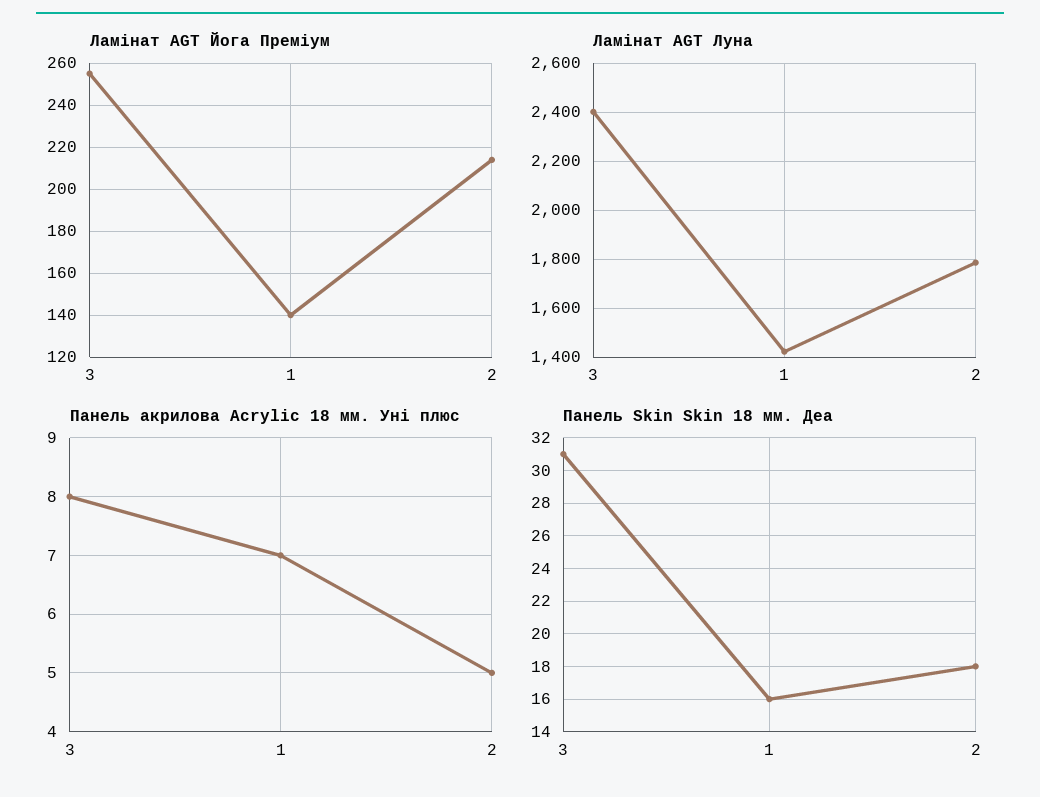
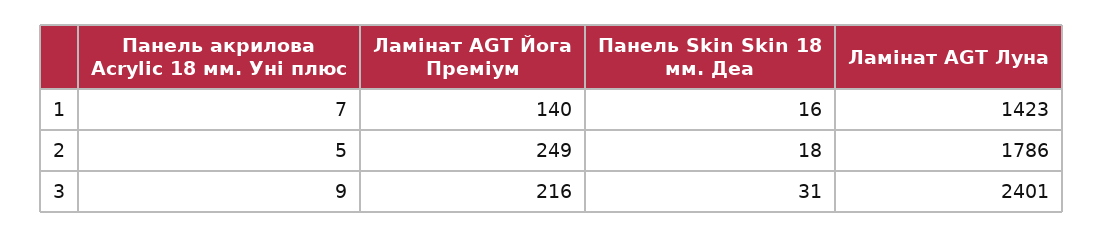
Ламінат AGT Йога Преміум, 3: 255 -> 216
Ламінат AGT Йога Преміум, 2: 215 -> 249
Панель акрилова Acrylic 18 мм. Уні плюс, 3: 8 -> 9

